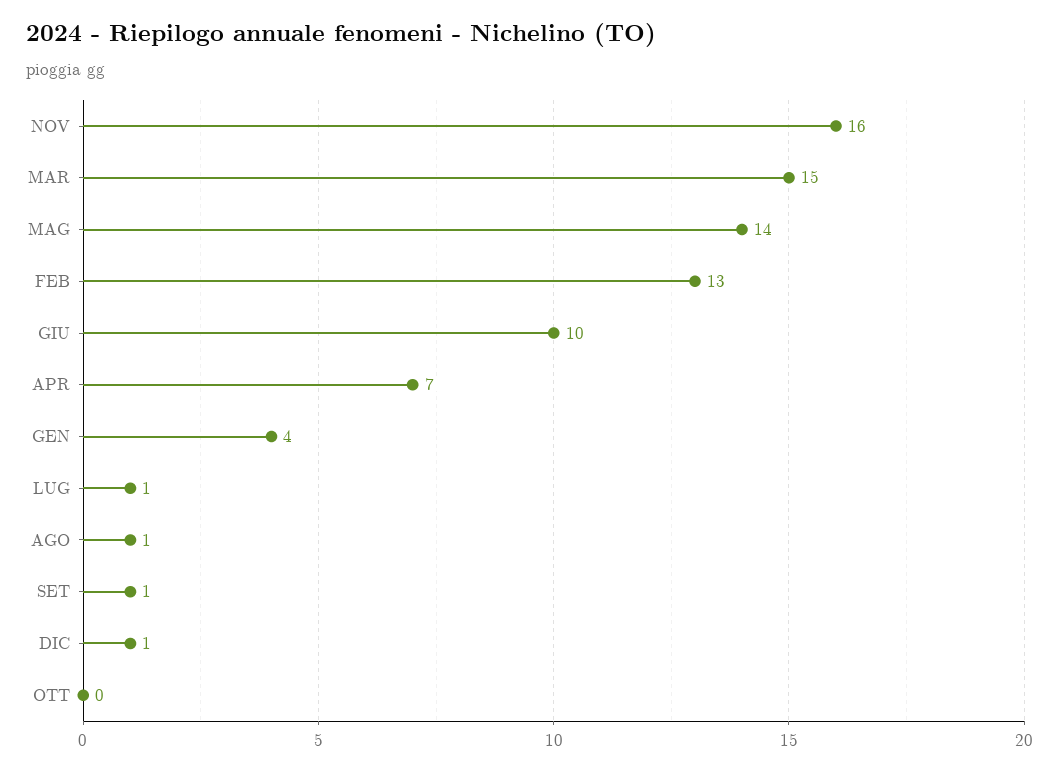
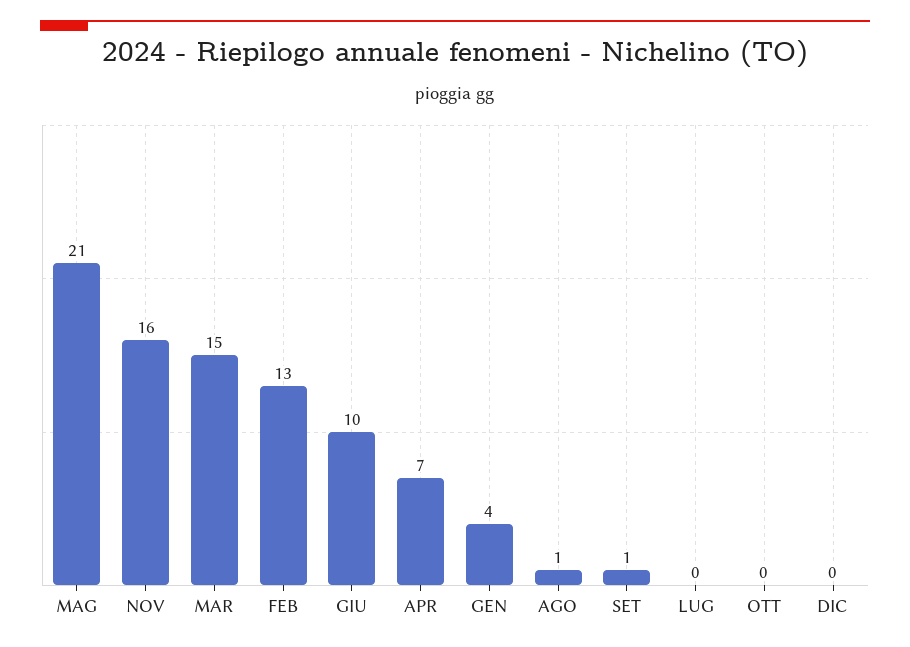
MAG: 14 -> 21
LUG: 1 -> 0
DIC: 1 -> 0

